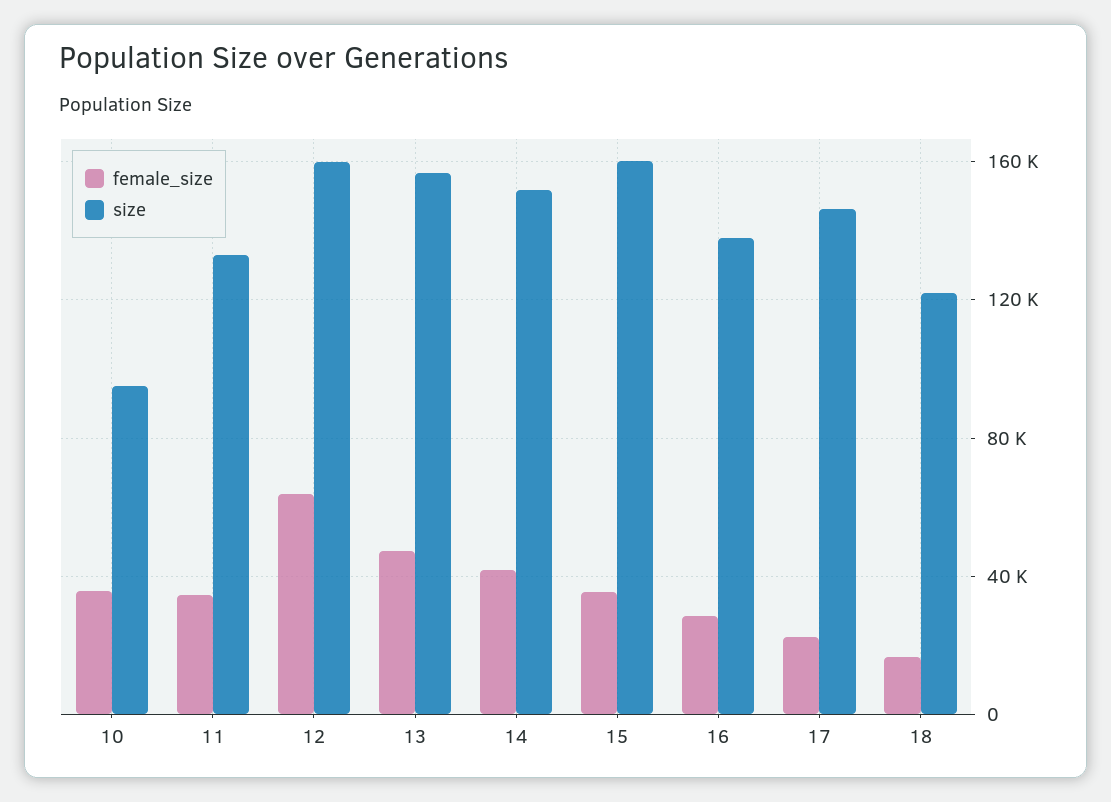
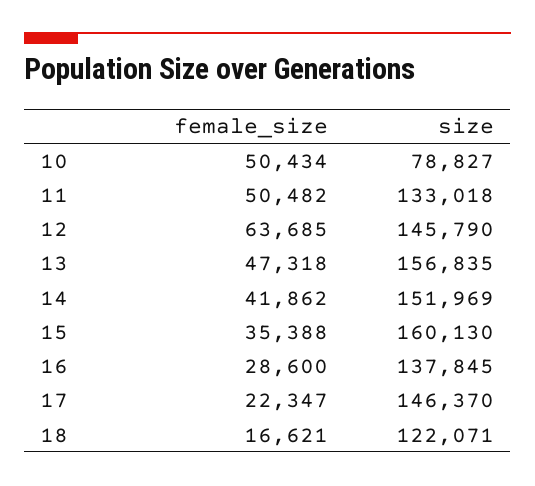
female_size, 10: 35000 -> 50434
size, 10: 95000 -> 78827
female_size, 11: 35000 -> 50482
size, 12: 160000 -> 145790

